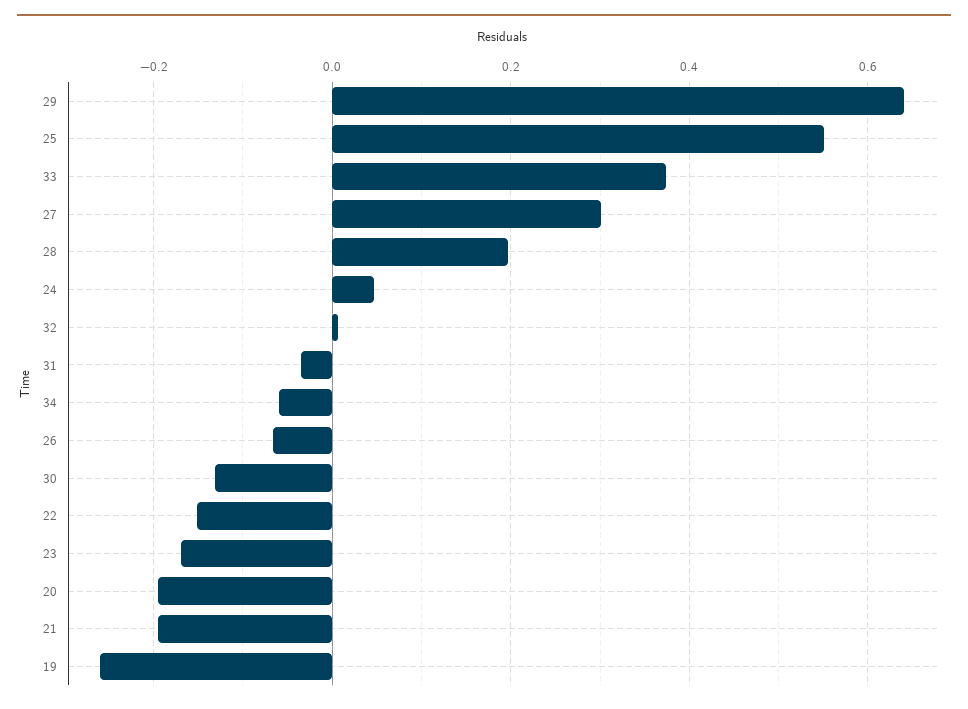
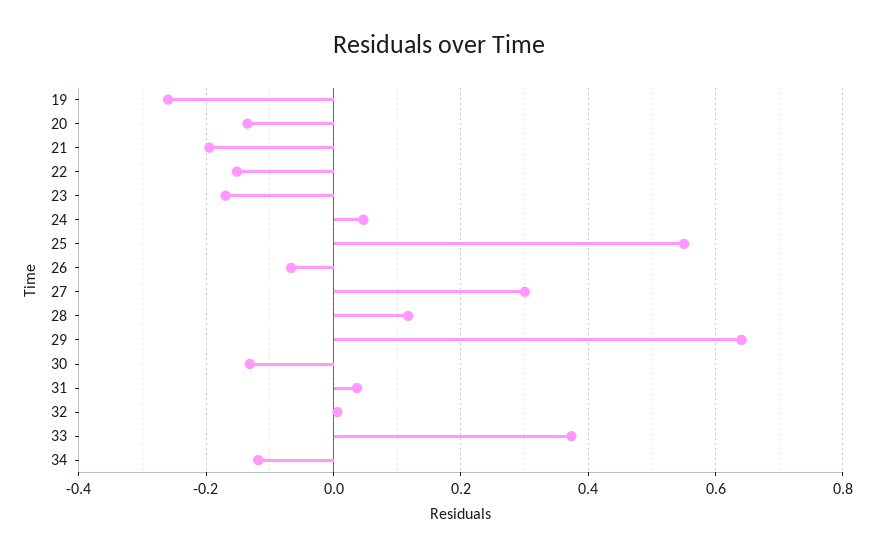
28: 0.2 -> 0.12
31: -0.04 -> 0.04
34: -0.06 -> -0.12
20: -0.2 -> -0.14

